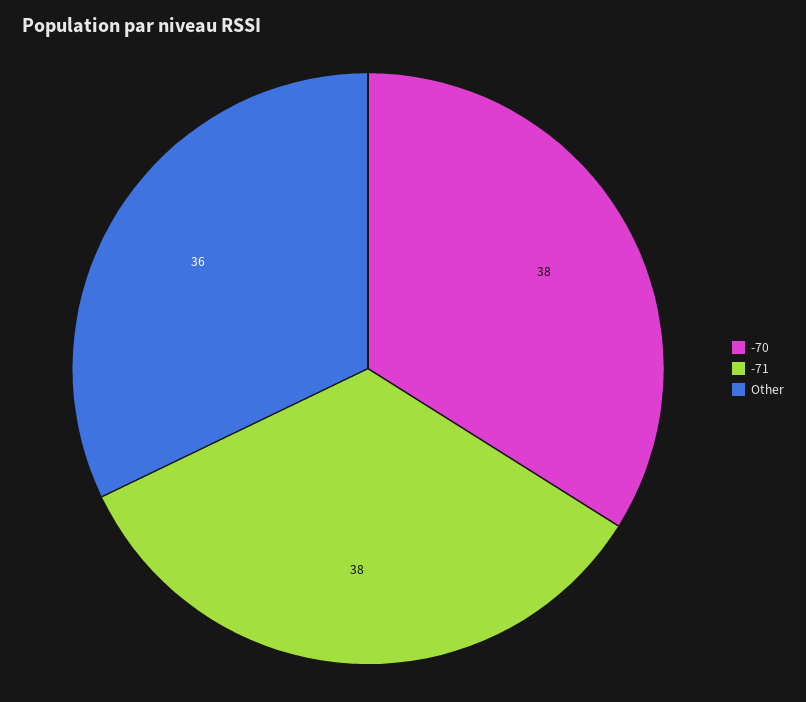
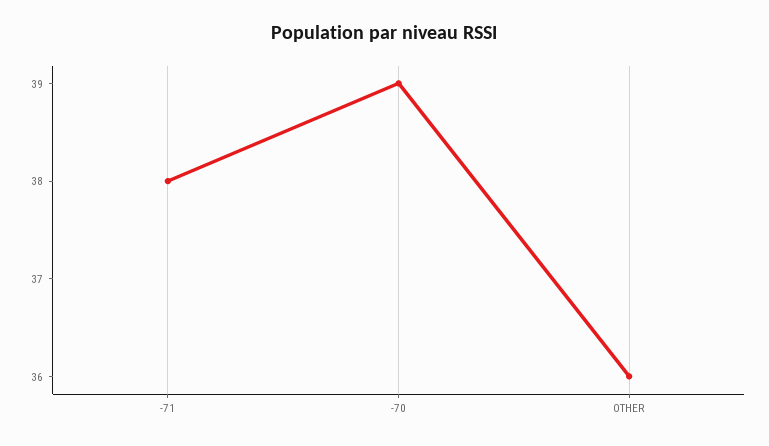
-70: 38 -> 39

